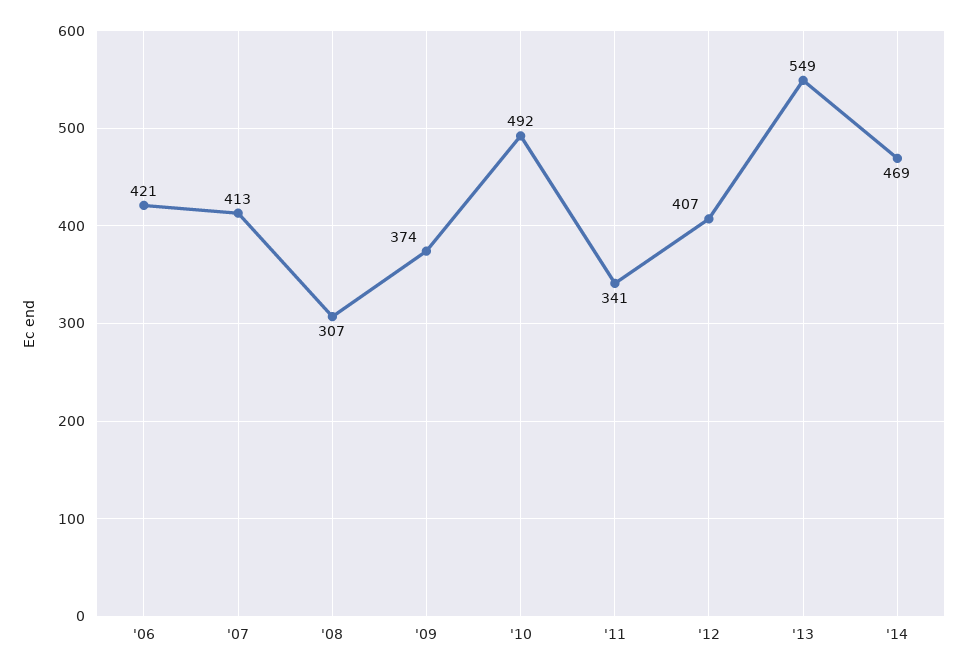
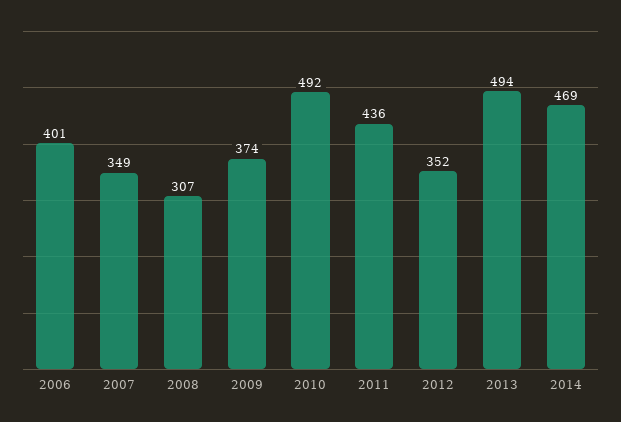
'06: 421 -> 401
'07: 413 -> 349
'11: 341 -> 436
'12: 407 -> 352
'13: 549 -> 494

